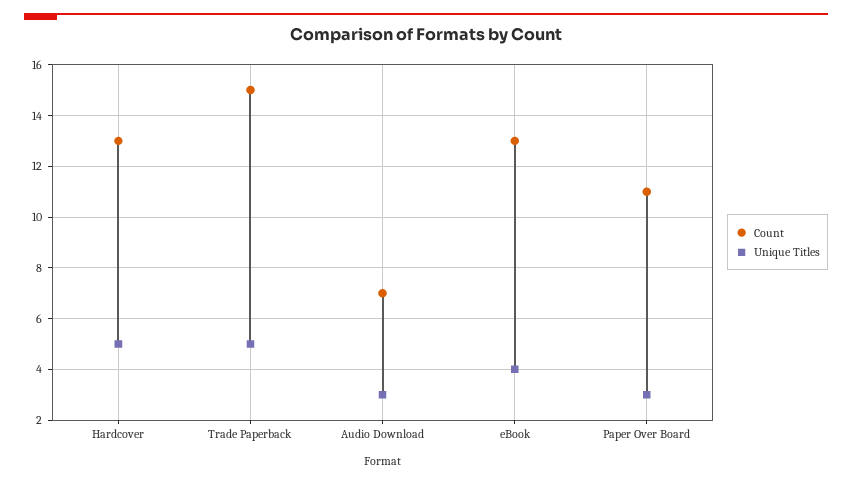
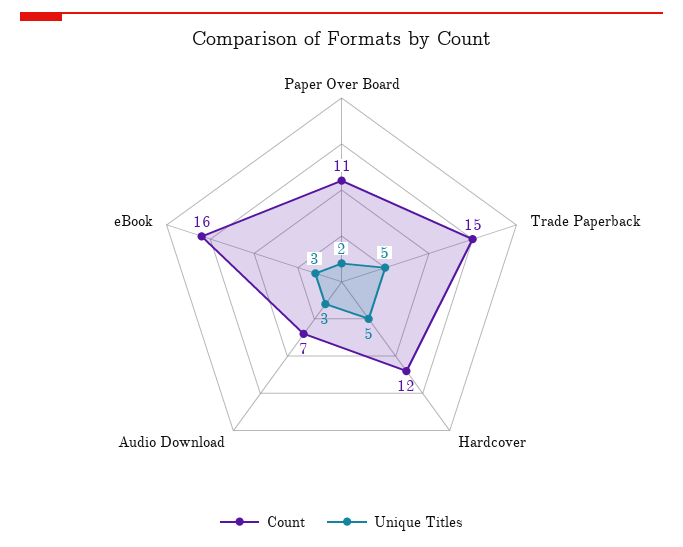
Count, Hardcover: 13 -> 12
Count, eBook: 13 -> 16
Unique Titles, eBook: 4 -> 3
Unique Titles, Paper Over Board: 3 -> 2

